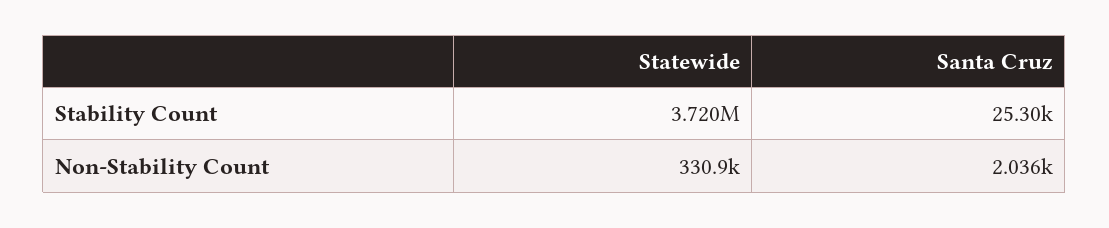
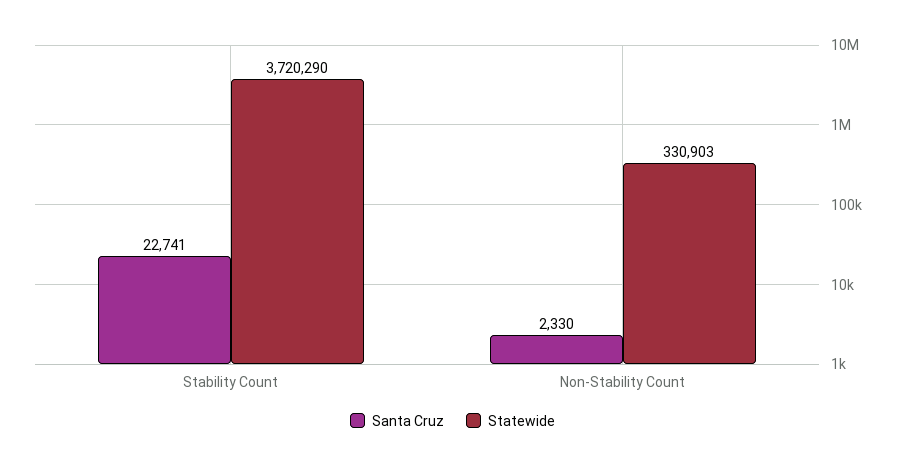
Santa Cruz, Stability Count: 25300 -> 22741
Santa Cruz, Non-Stability Count: 2036 -> 2330

